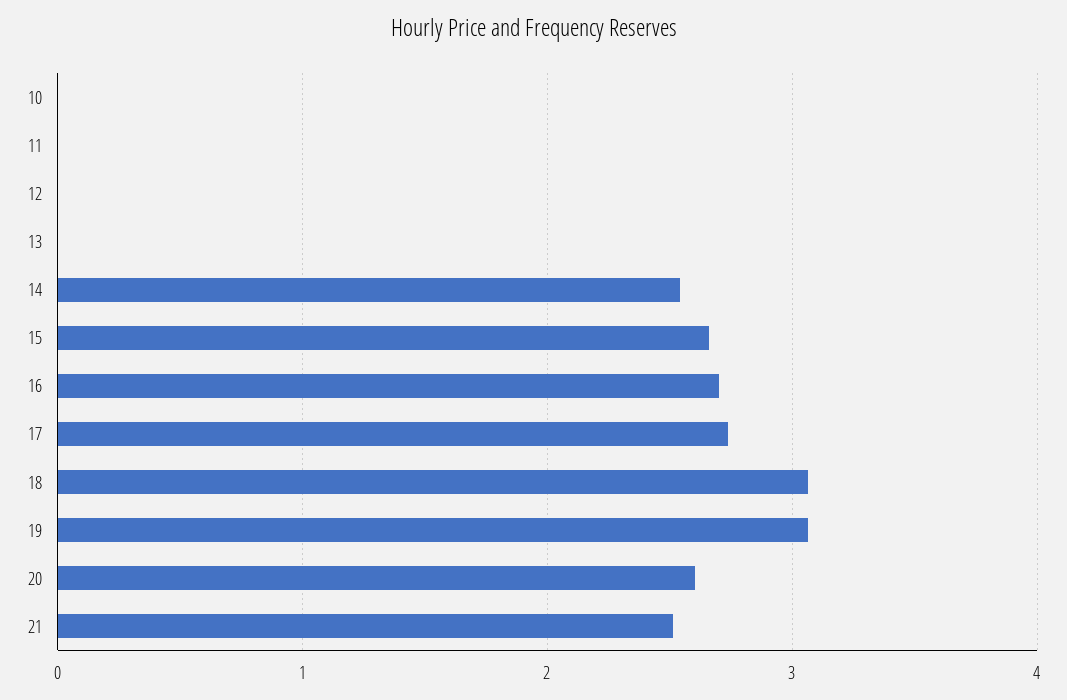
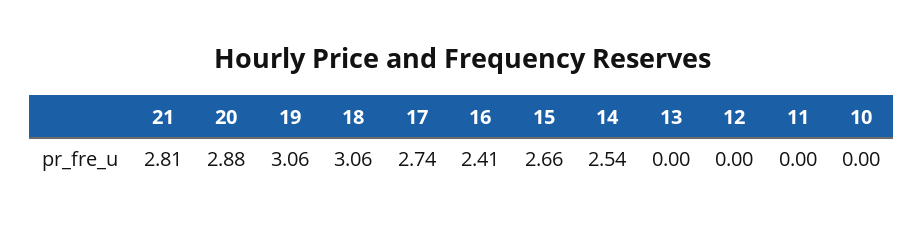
16: 2.7 -> 2.41
20: 2.6 -> 2.88
21: 2.5 -> 2.81

